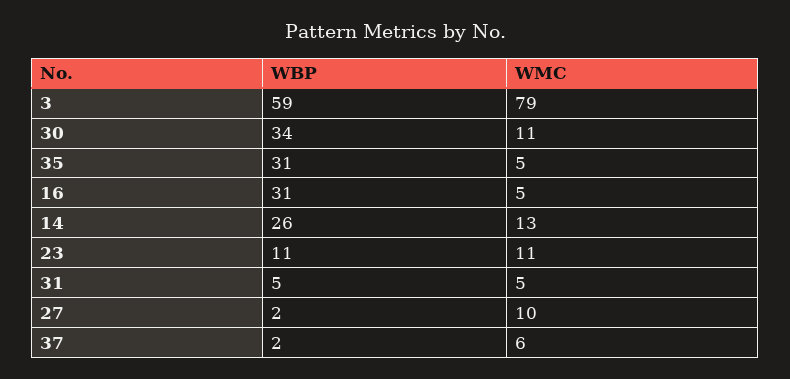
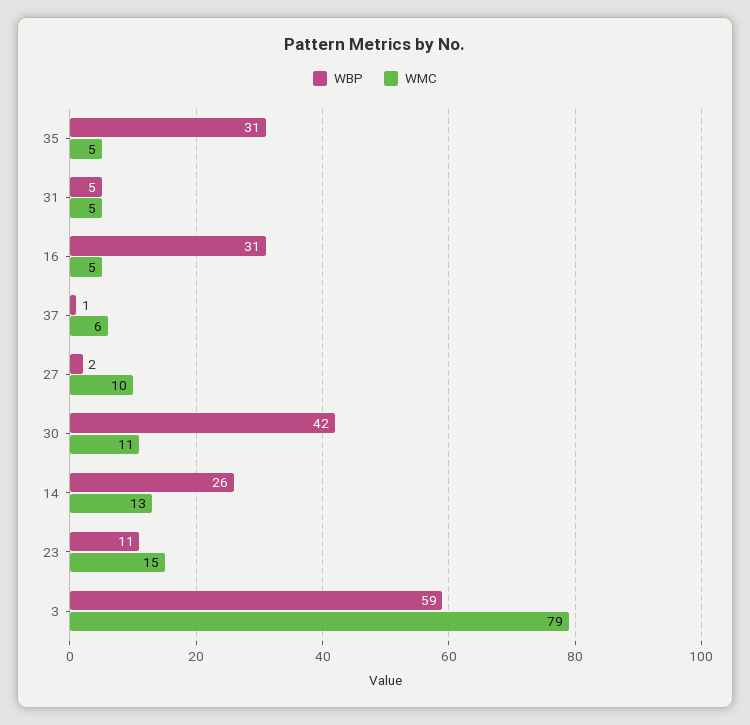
WBP, 30: 34 -> 42
WMC, 23: 11 -> 15
WBP, 37: 2 -> 1

